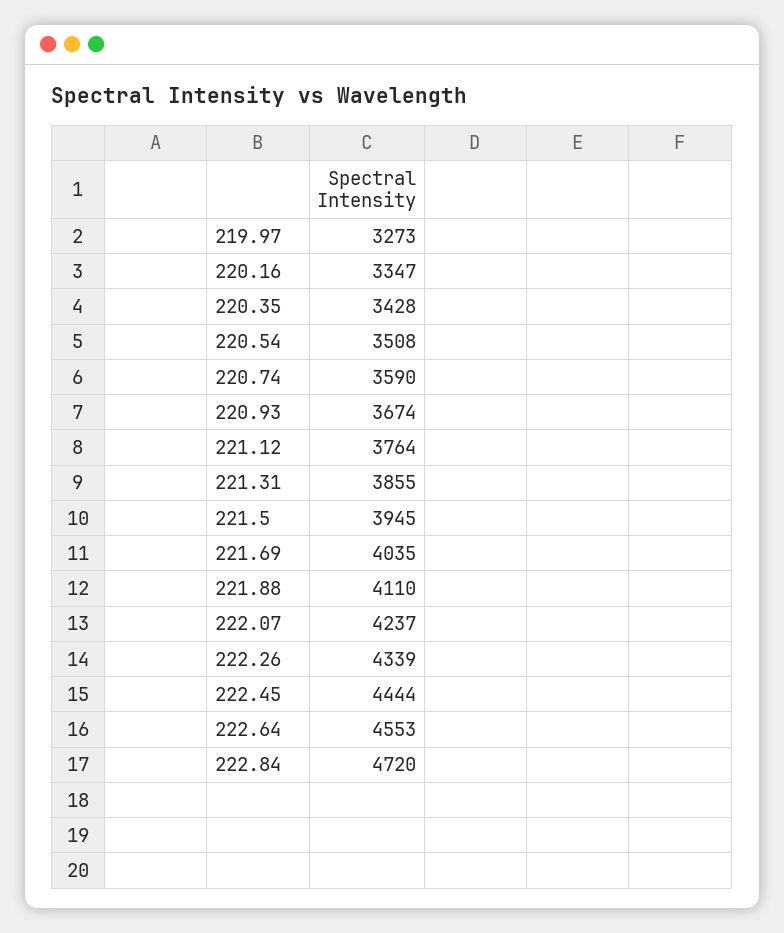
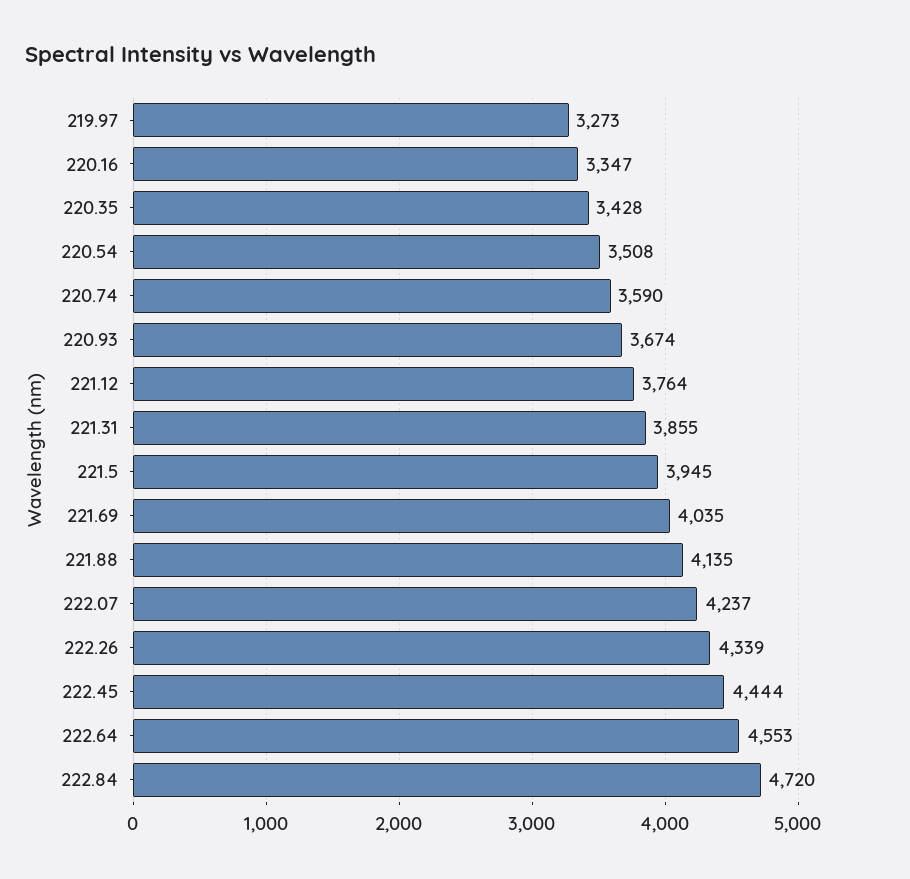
221.88: 4110 -> 4135

